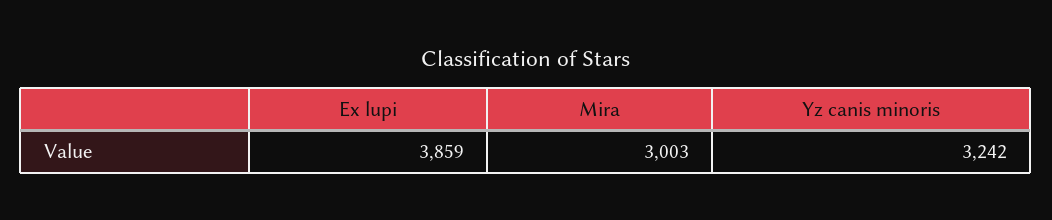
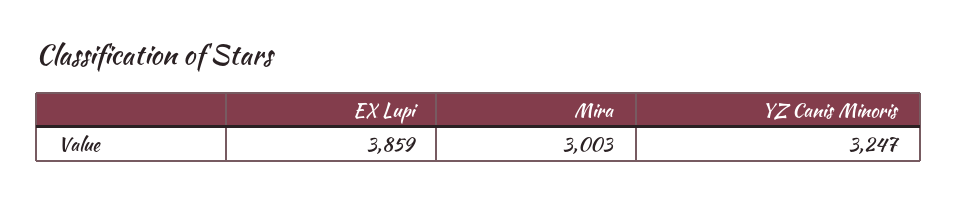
Yz canis minoris: 3242 -> 3247

